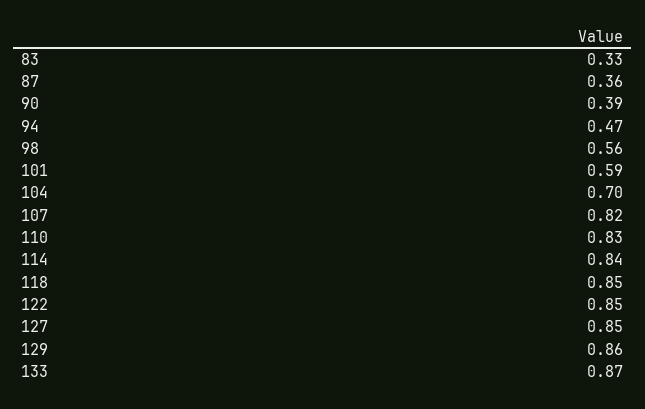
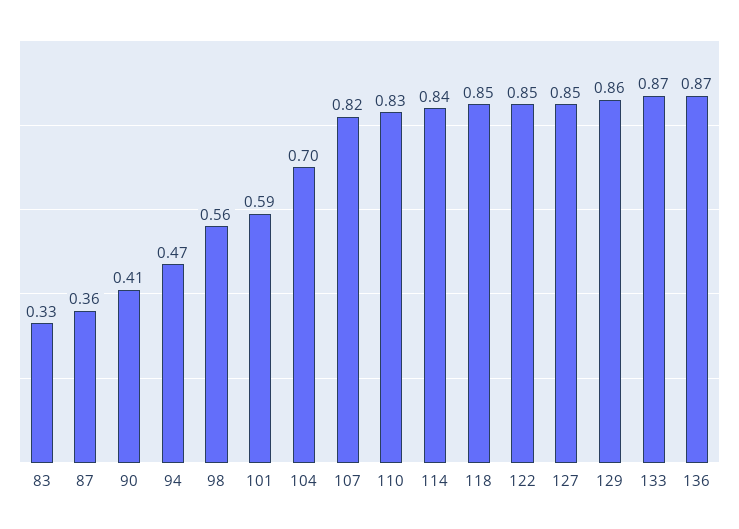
90: 0.39 -> 0.41
136: none -> 0.87

